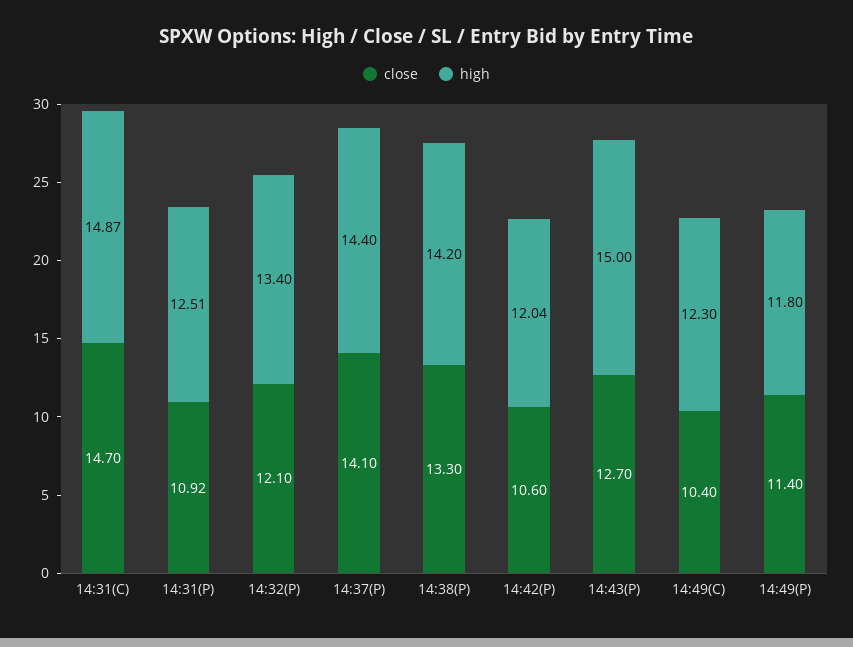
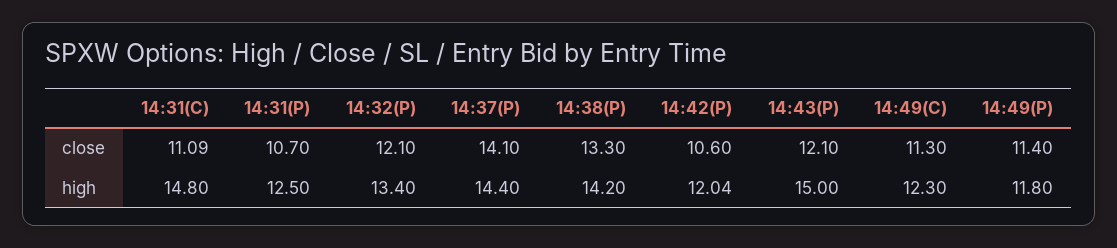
close, 14:31(C): 14.7 -> 11.09
high, 14:31(C): 14.87 -> 14.8
close, 14:31(P): 10.92 -> 10.7
high, 14:31(P): 12.51 -> 12.5
close, 14:43(P): 12.7 -> 12.1
close, 14:49(C): 10.4 -> 11.3

